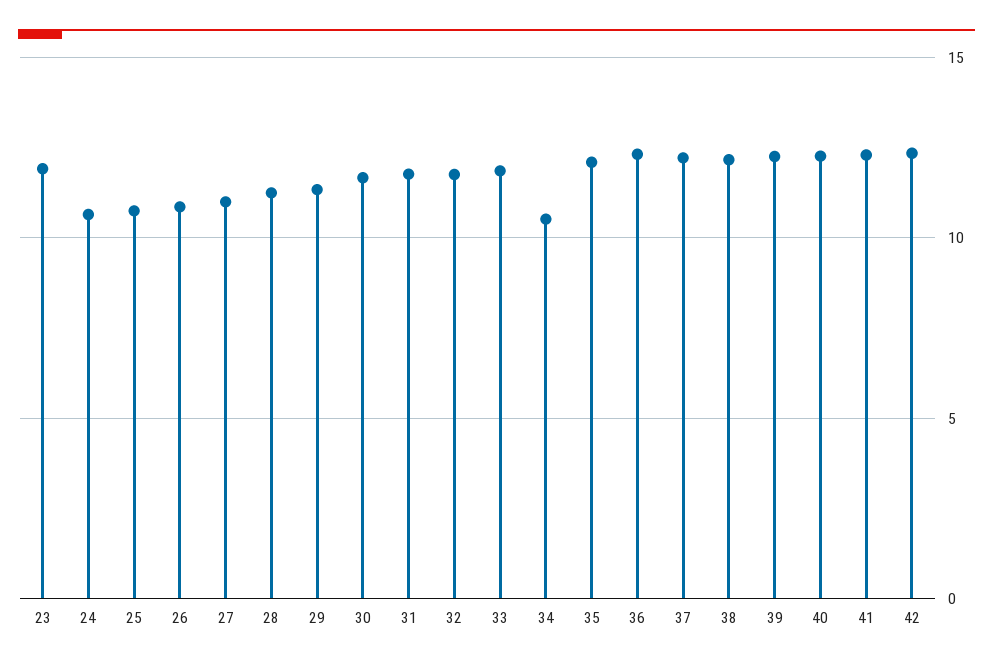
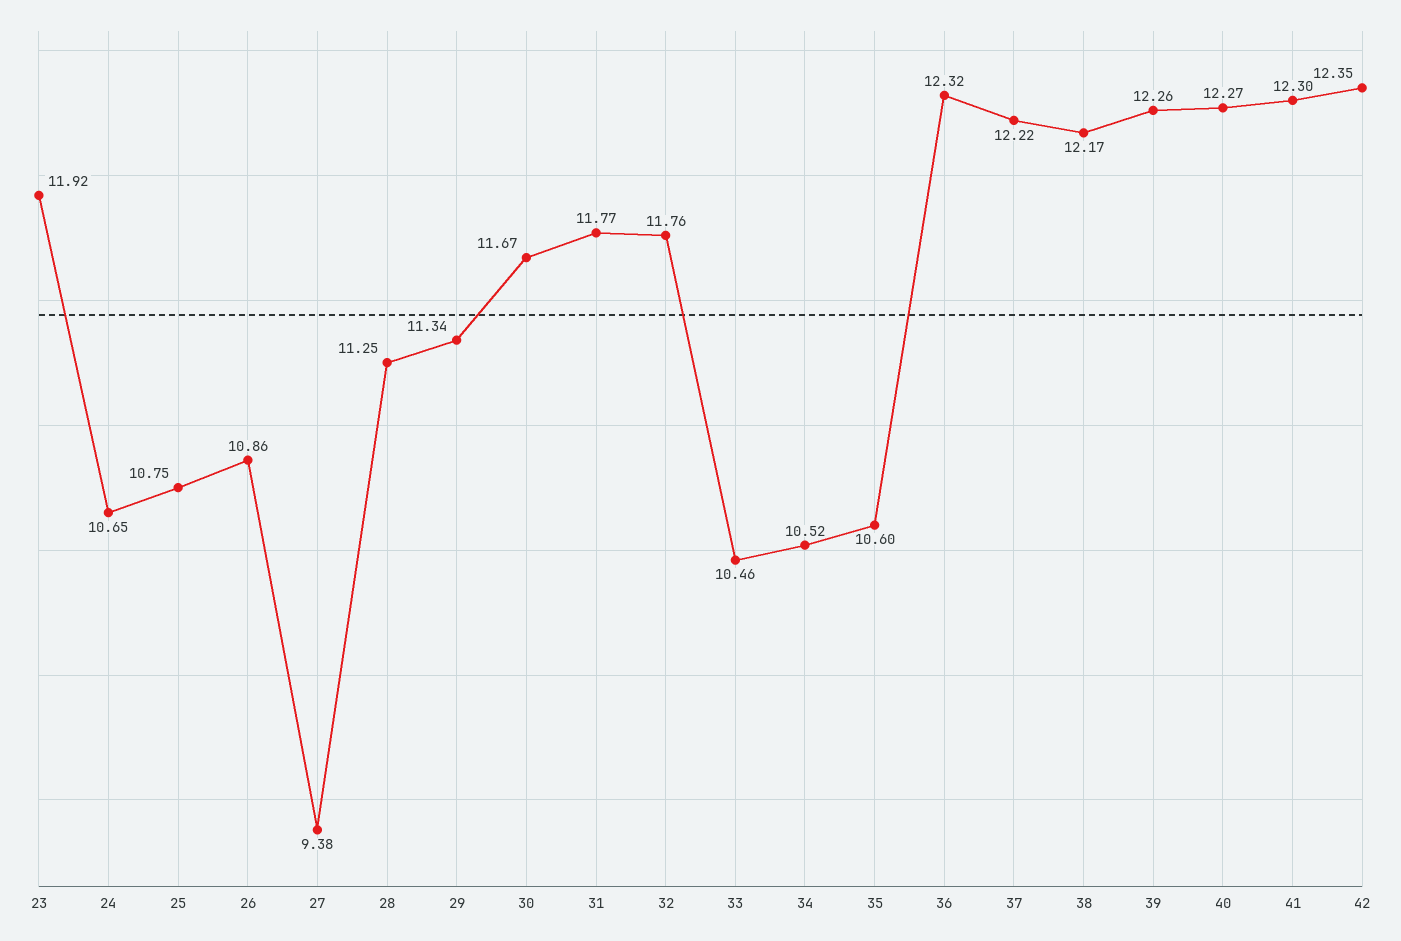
27: 11 -> 9.38
33: 12 -> 10.46
35: 12 -> 10.6

